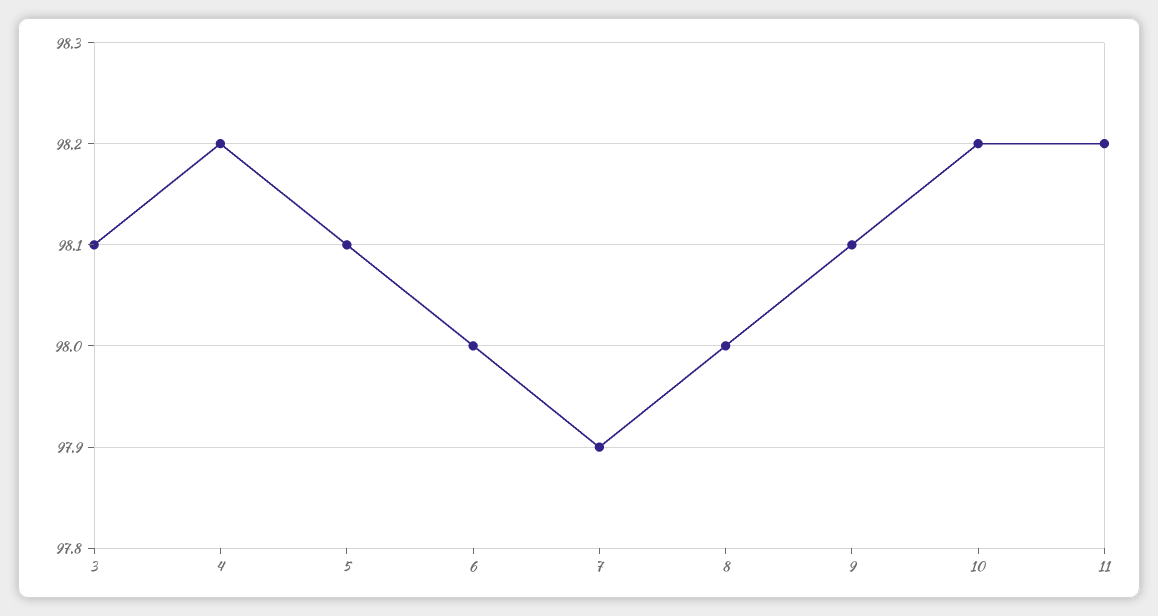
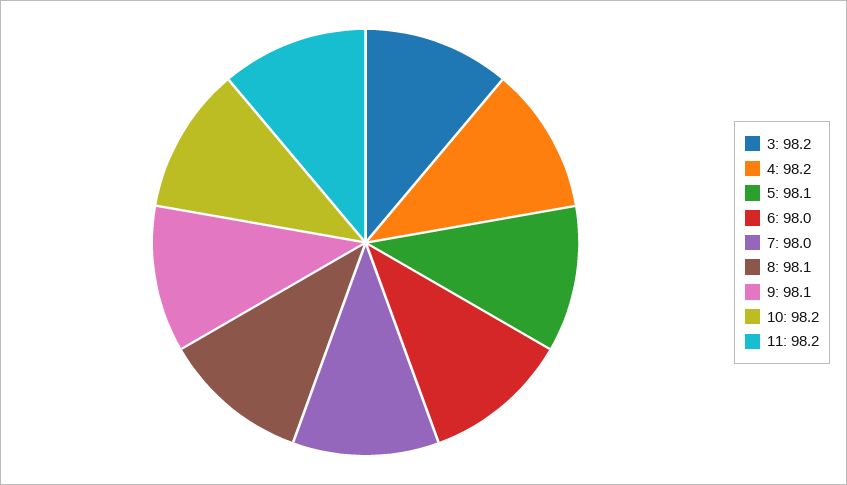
3: 98.1 -> 98.2
7: 97.9 -> 98
8: 98 -> 98.1

